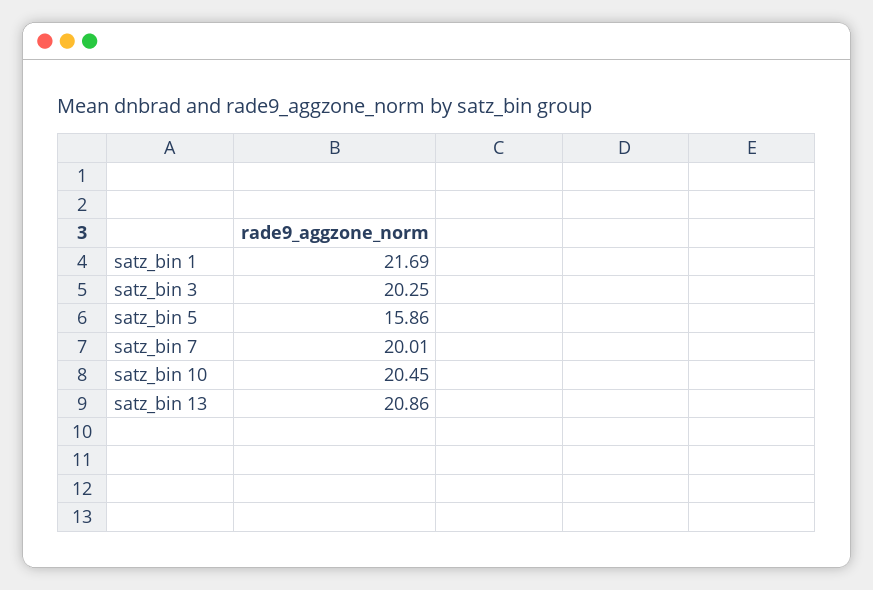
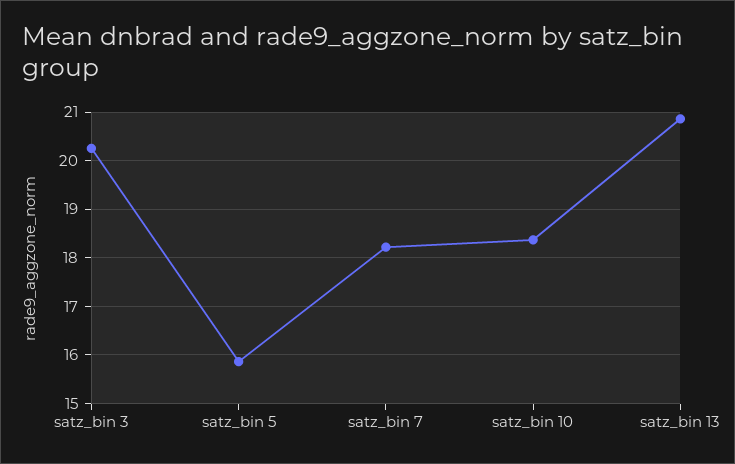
satz_bin 1: 21.69 -> none
satz_bin 7: 20.01 -> 18.2
satz_bin 10: 20.45 -> 18.4

